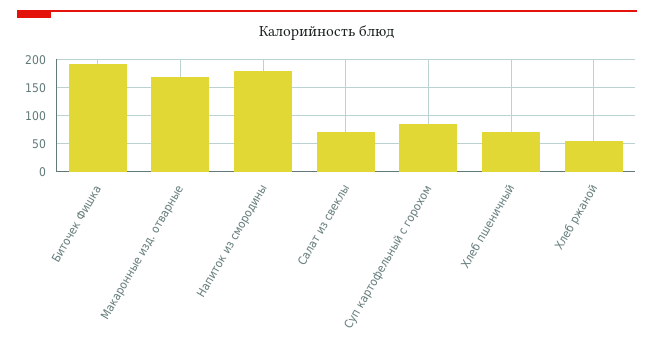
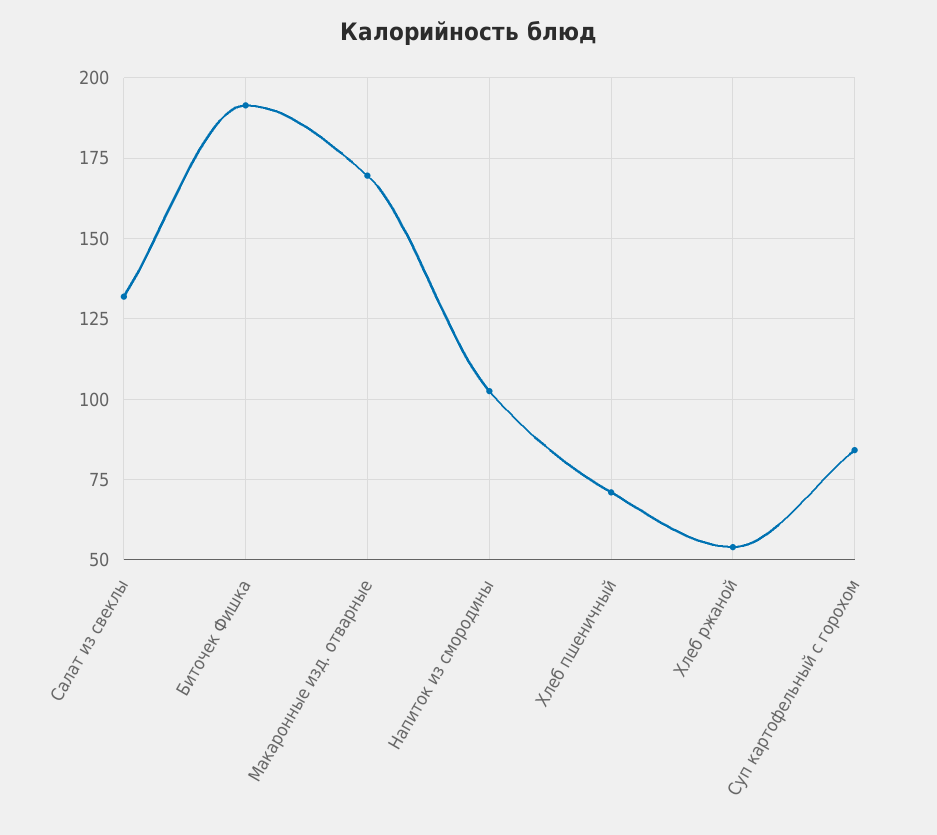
Напиток из смородины: 175 -> 102.5
Салат из свеклы: 75 -> 132.5

